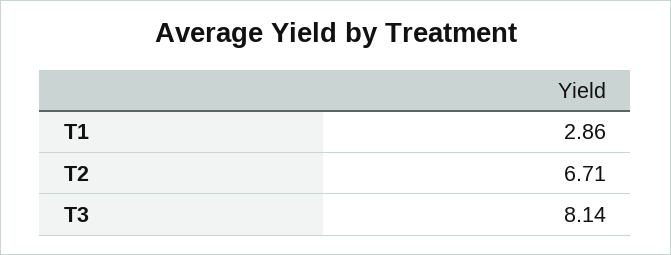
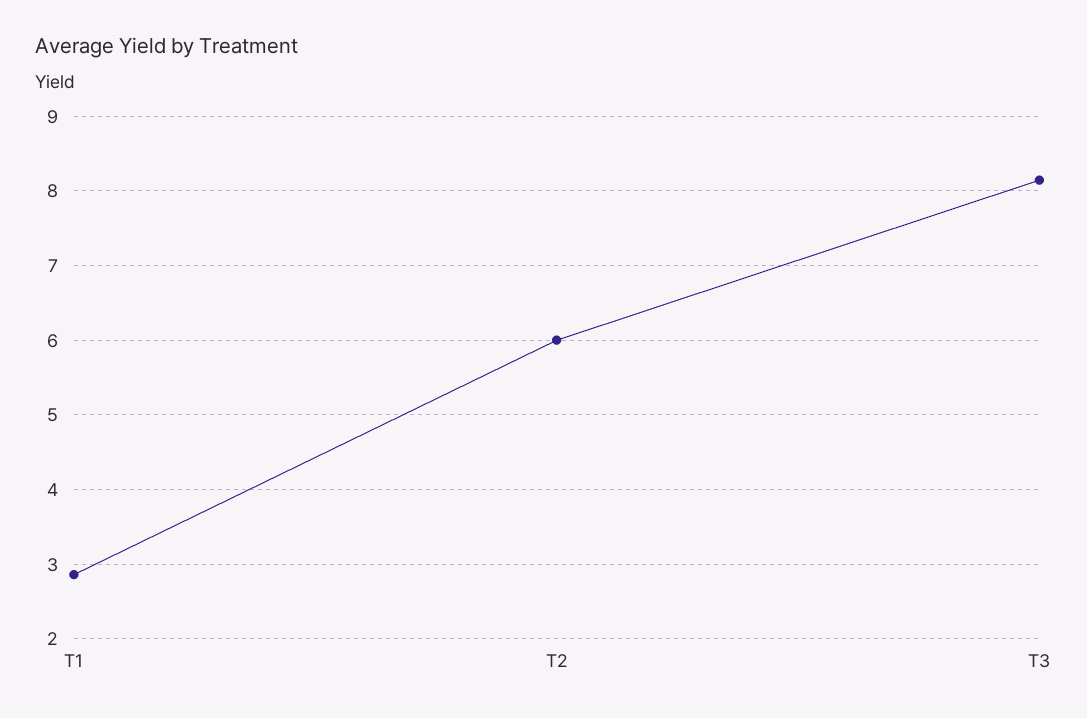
T2: 6.71 -> 6

